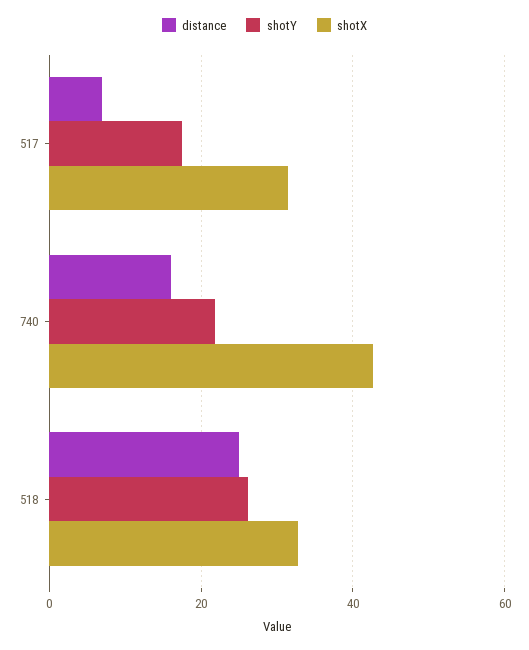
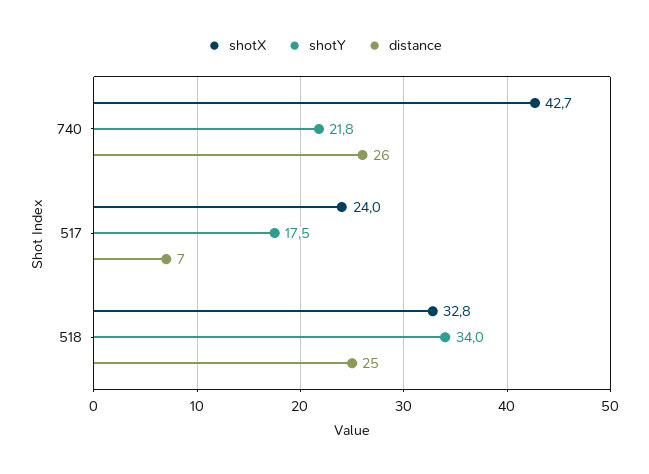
shotX, 517: 32 -> 24
distance, 740: 16 -> 26
shotY, 518: 26 -> 34

